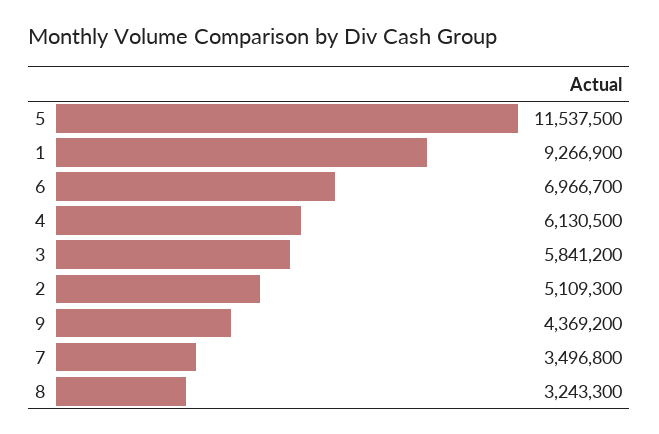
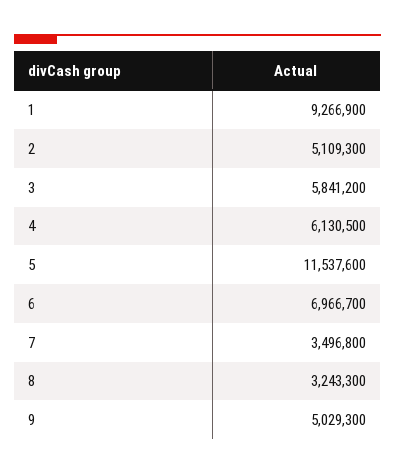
5: 11537500 -> 11537600
9: 4369200 -> 5029300

